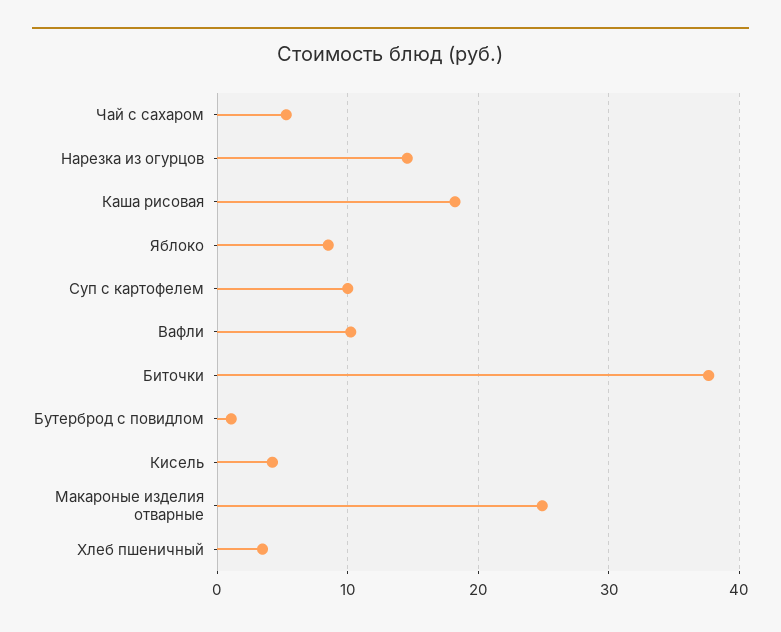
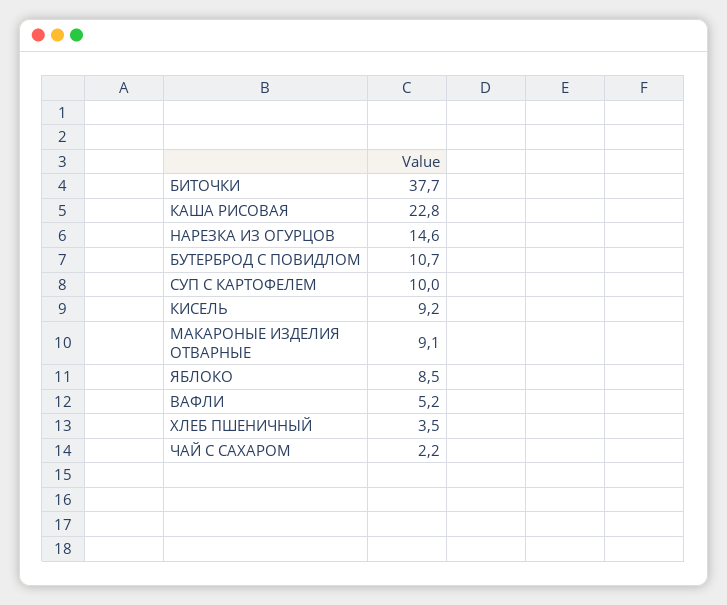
Чай с сахаром: 5 -> 2.2
Каша рисовая: 18 -> 22.8
Вафли: 10 -> 5.2
Бутерброд с повидлом: 1 -> 10.7
Кисель: 4 -> 9.2
Макароные изделия отварные: 25 -> 9.1

